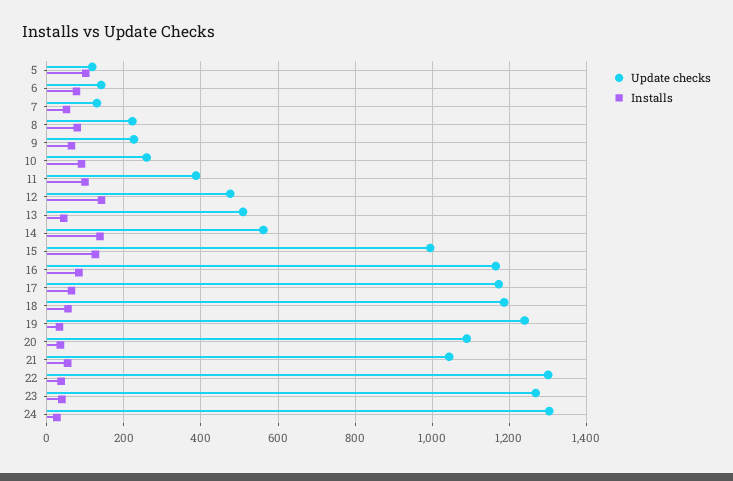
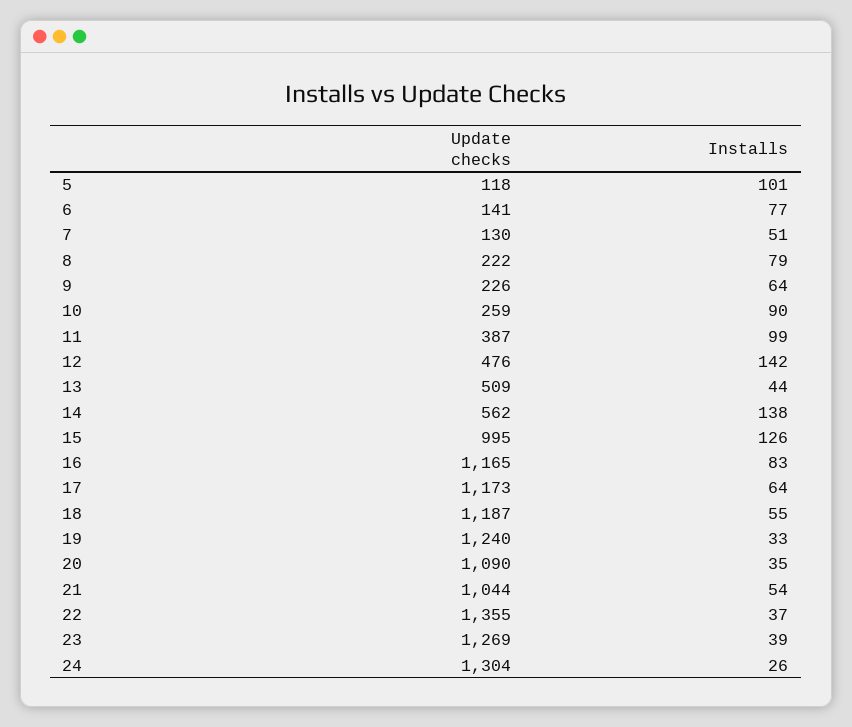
Update checks, 22: 1300 -> 1355

